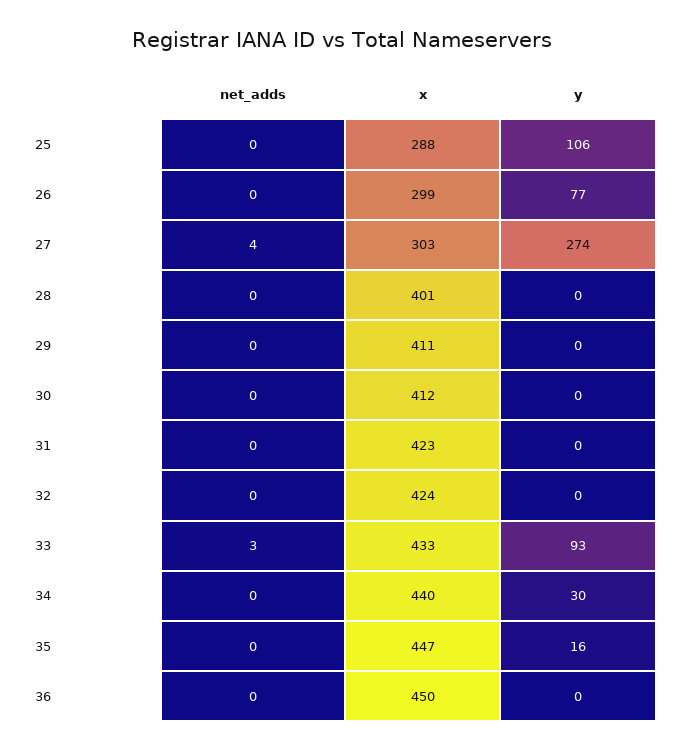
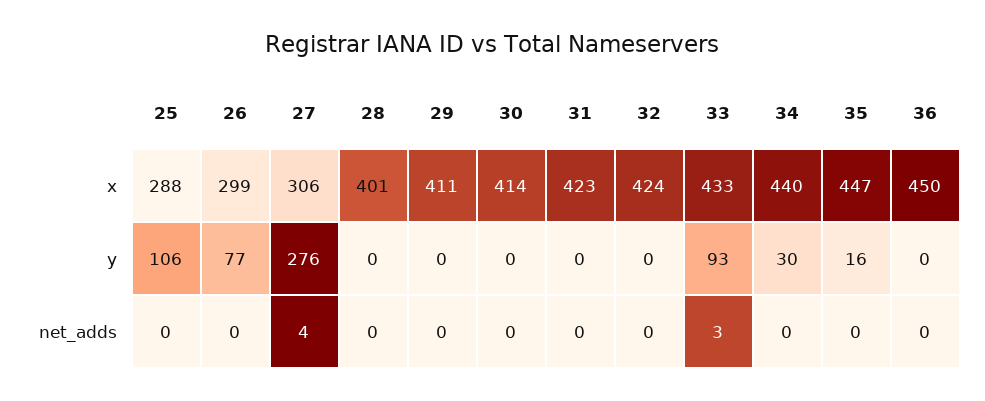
x, 27: 303 -> 306
y, 27: 274 -> 276
x, 30: 412 -> 414

